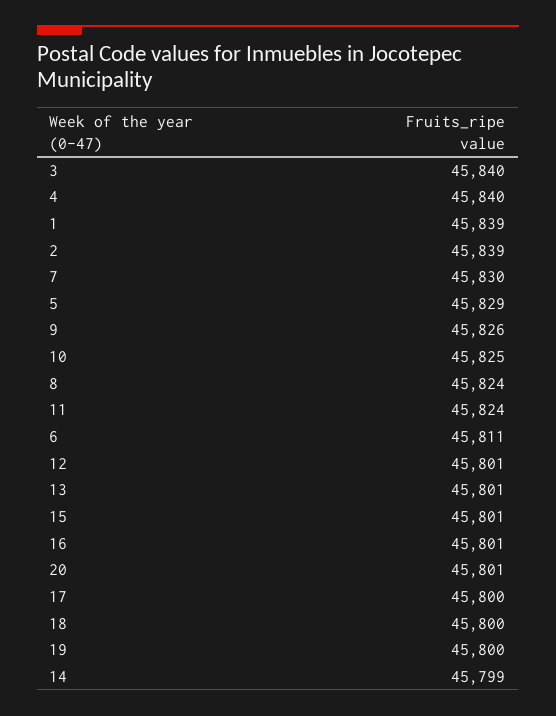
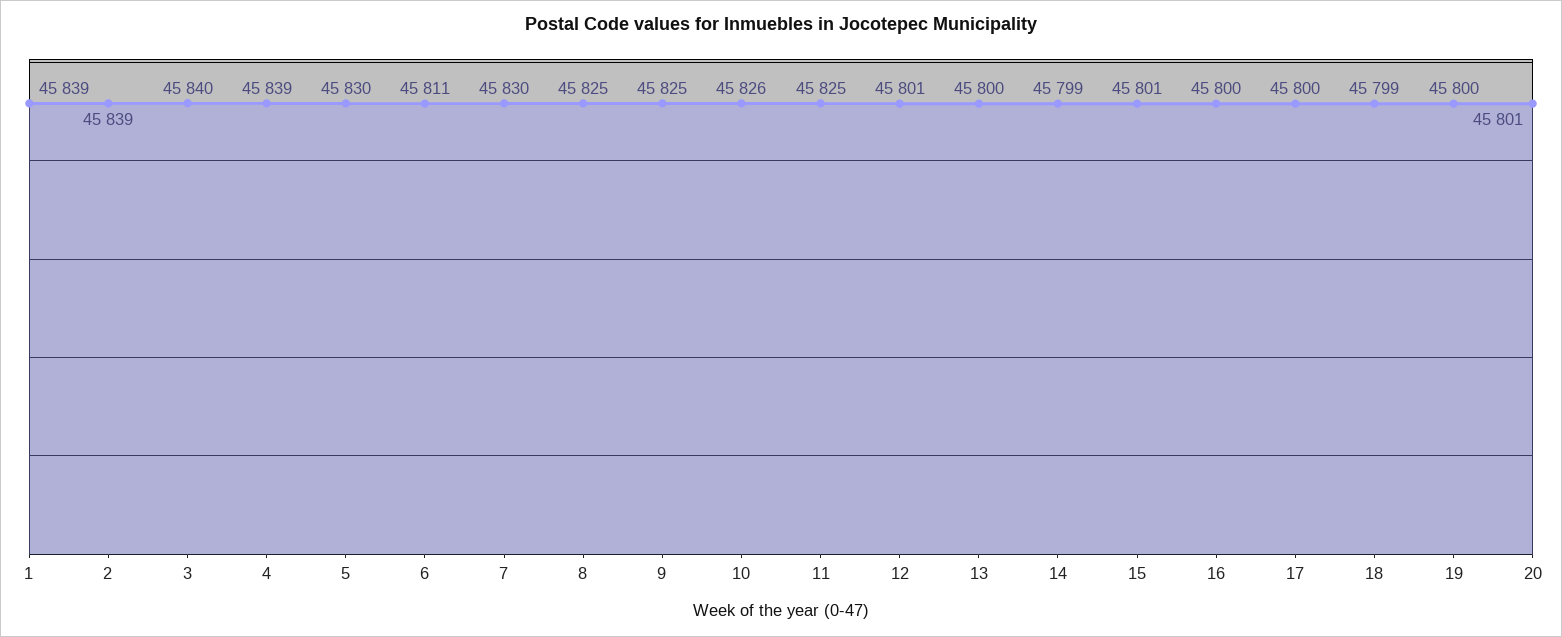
4: 45840 -> 45839
5: 45829 -> 45830
9: 45826 -> 45825
10: 45825 -> 45826
8: 45824 -> 45825
11: 45824 -> 45825
13: 45801 -> 45800
16: 45801 -> 45800
18: 45800 -> 45799

